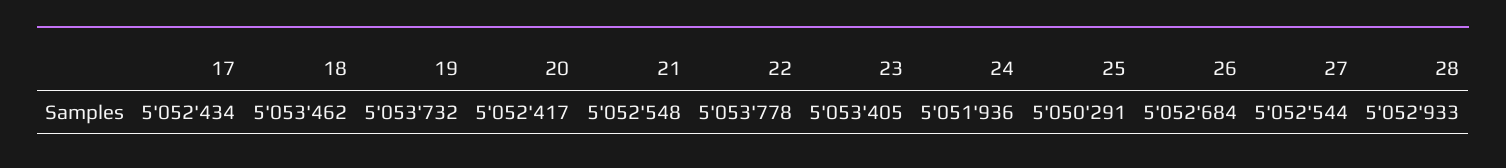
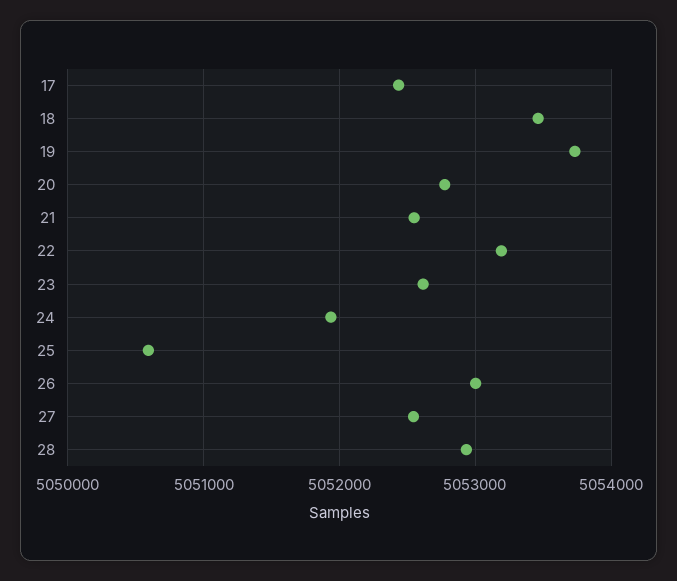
20: 5052417 -> 5052800
22: 5053778 -> 5053200
23: 5053405 -> 5052600
25: 5050291 -> 5050600
26: 5052684 -> 5053000

